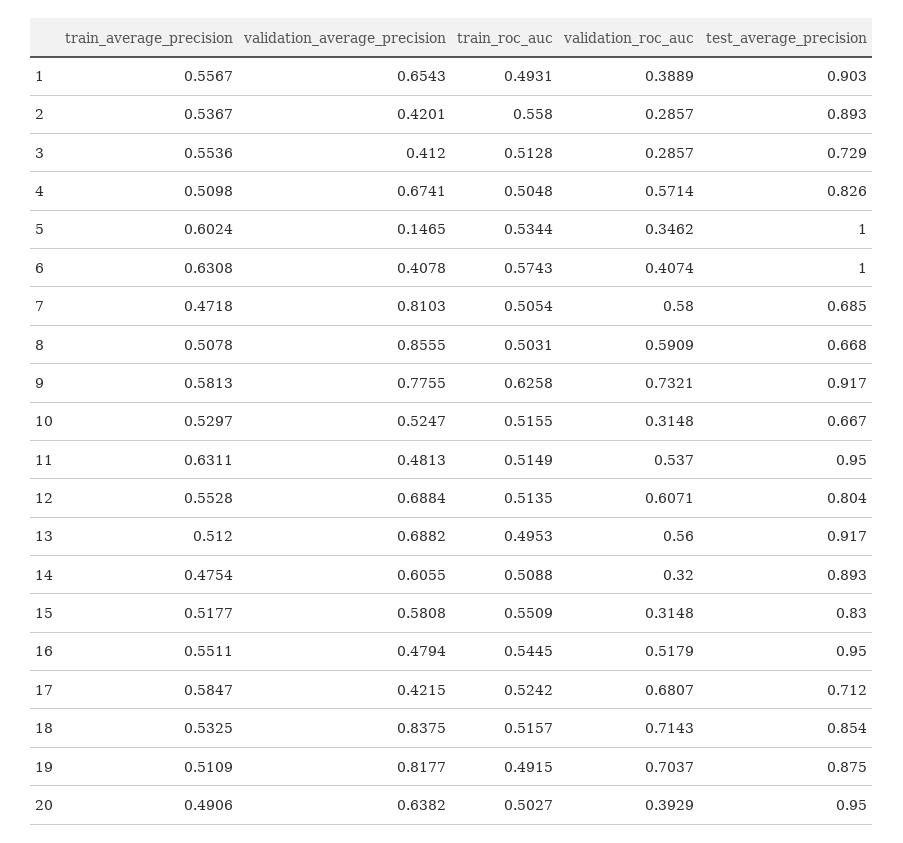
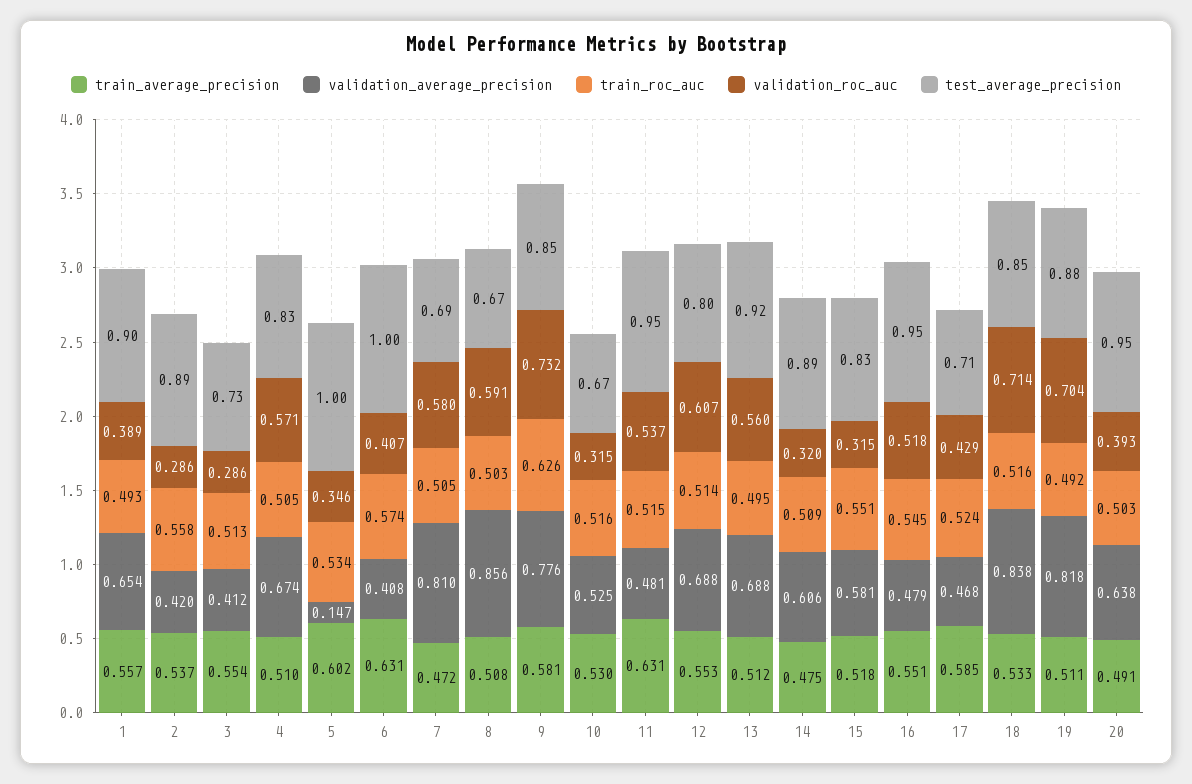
test_average_precision, 9: 0.917 -> 0.85
validation_average_precision, 17: 0.4215 -> 0.468
validation_roc_auc, 17: 0.6807 -> 0.429

